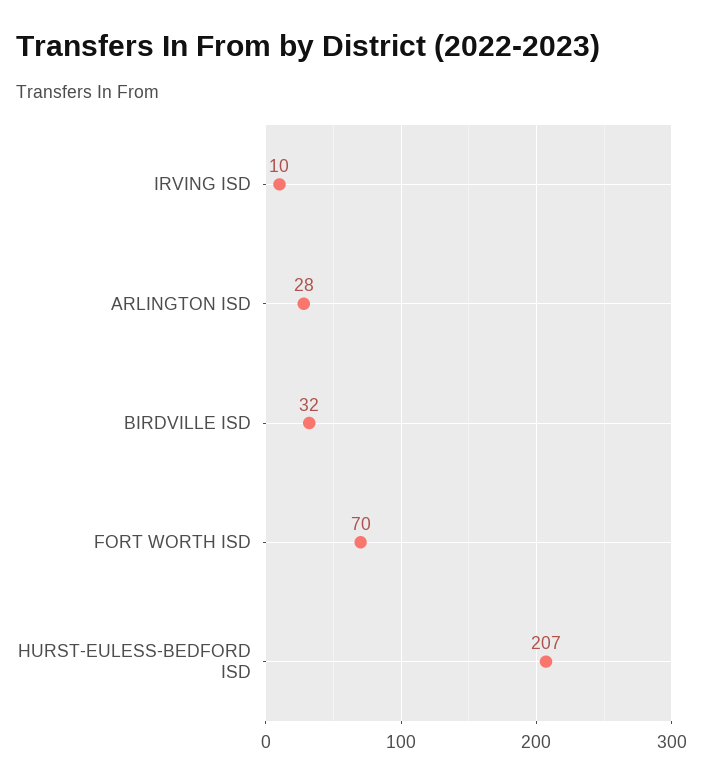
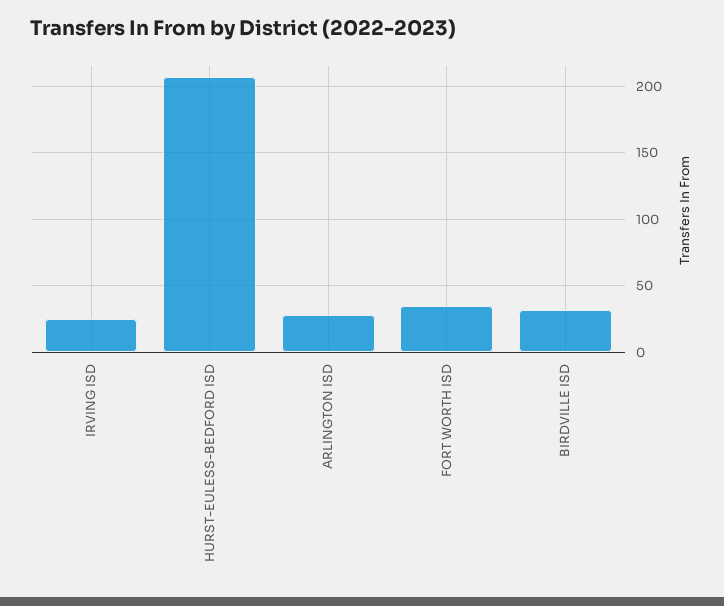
IRVING ISD: 10 -> 25
FORT WORTH ISD: 70 -> 35

